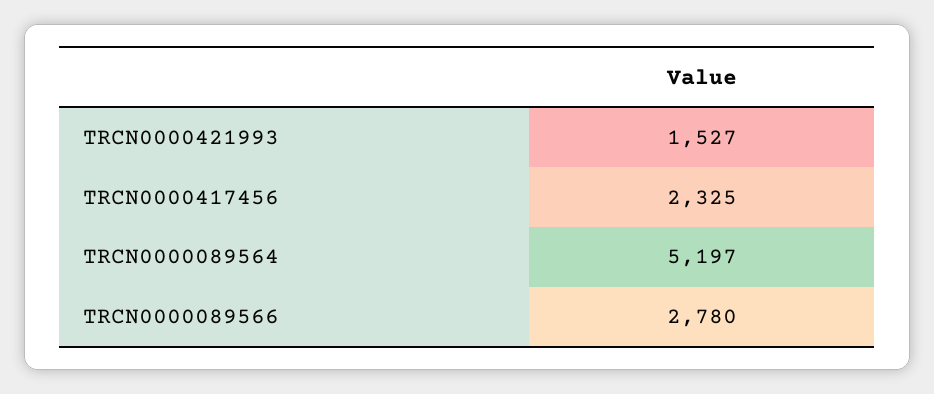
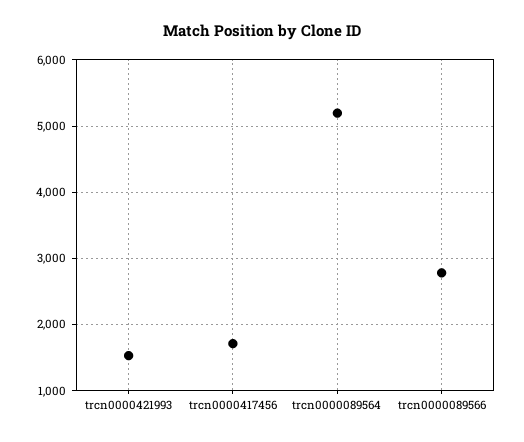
TRCN0000417456: 2325 -> 1700

